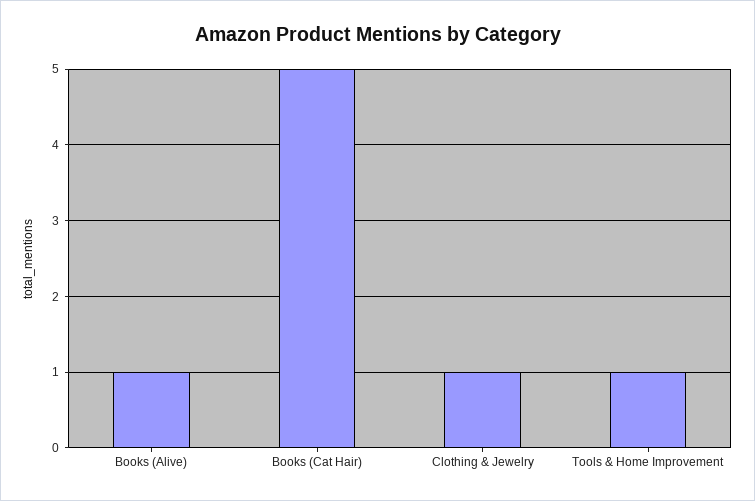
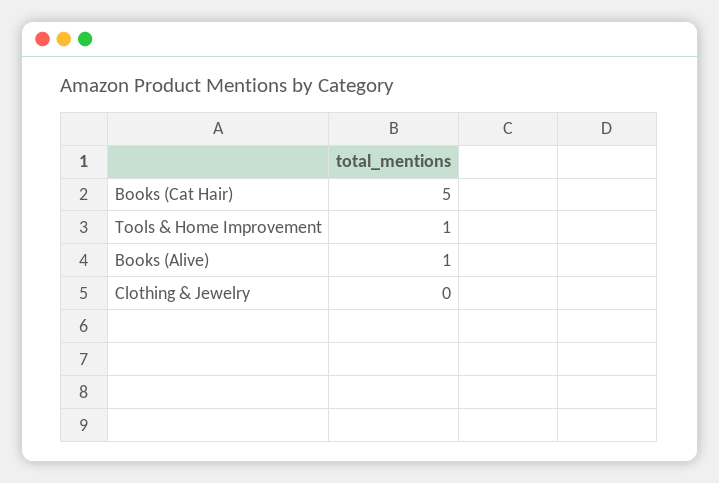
Clothing & Jewelry: 1 -> 0

